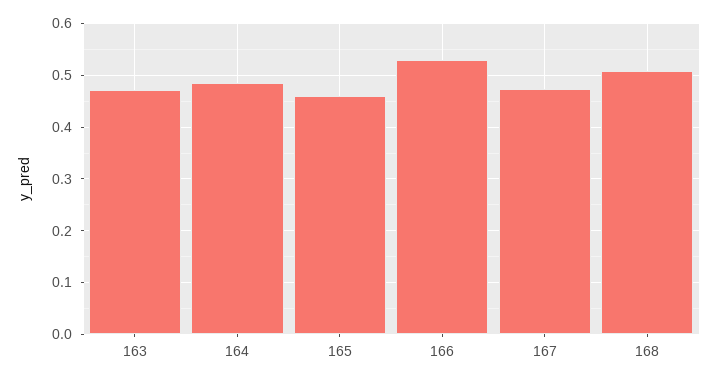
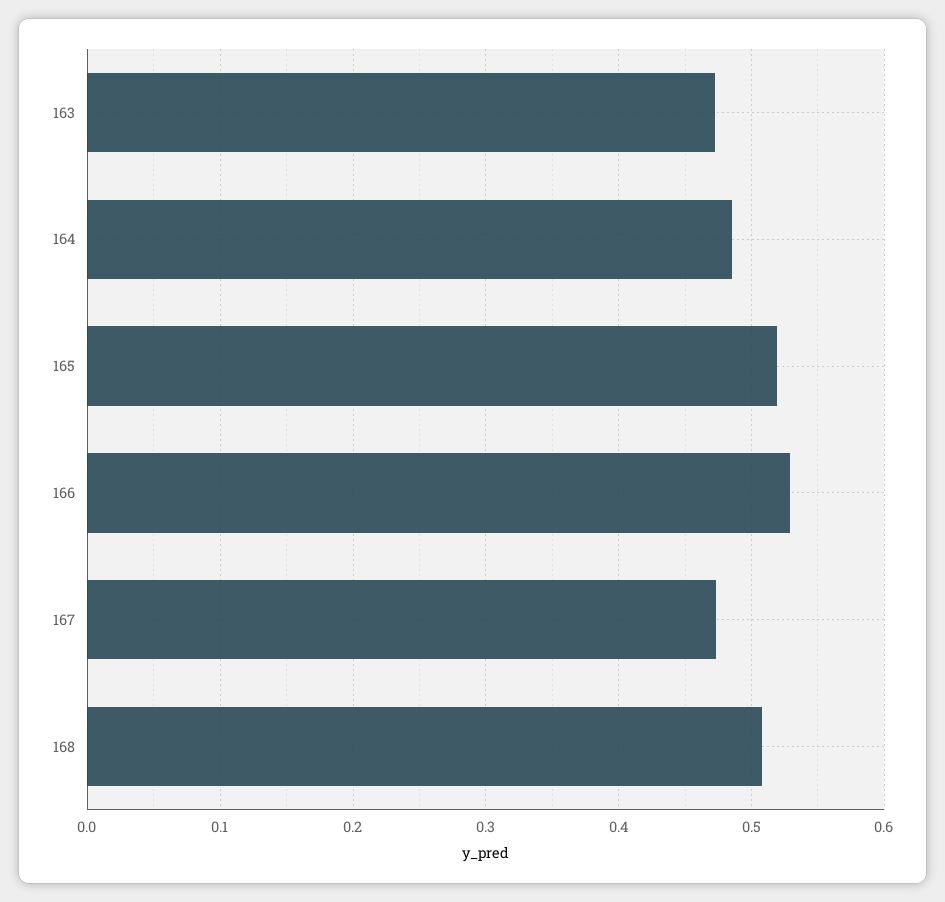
165: 0.46 -> 0.52

